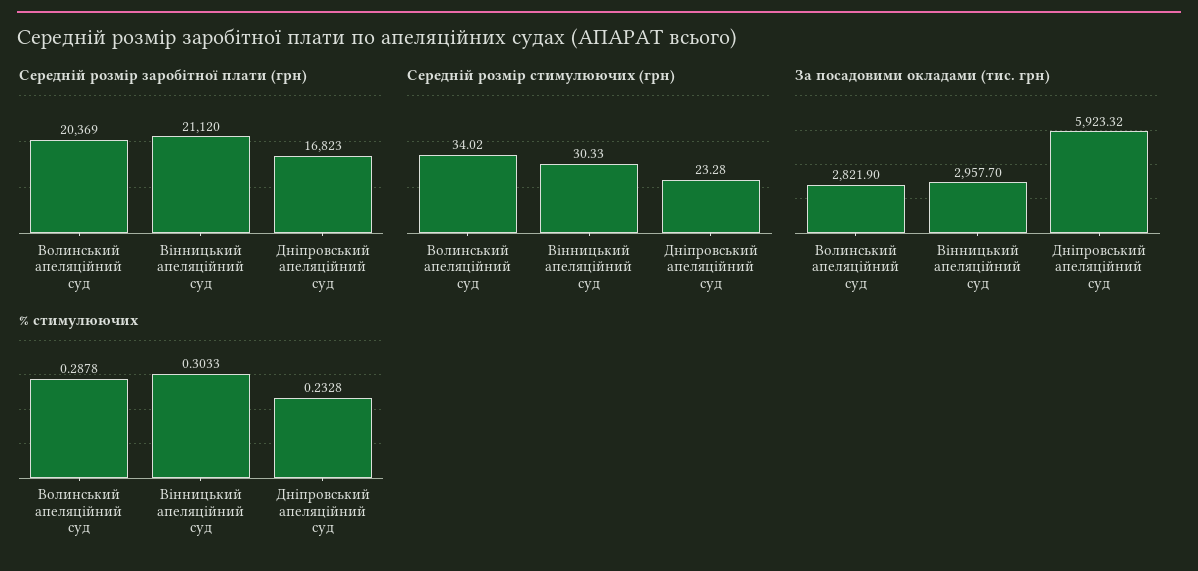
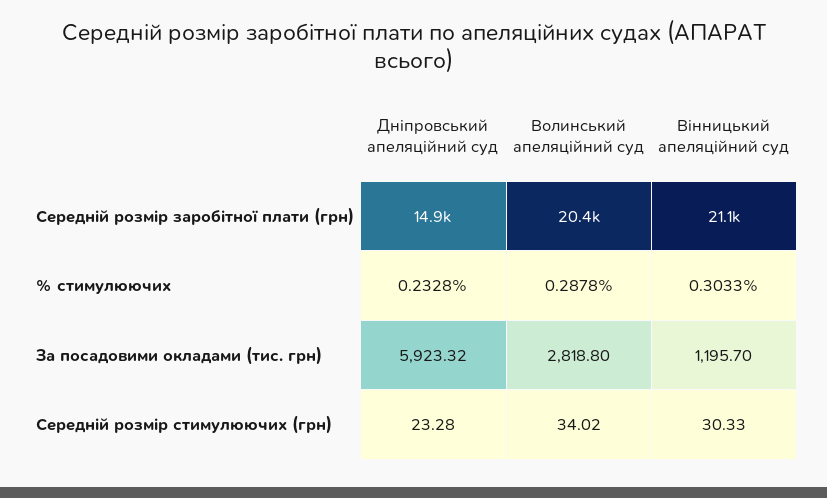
Середній розмір заробітної плати (грн), Дніпровський апеляційний суд: 16823 -> 14900
За посадовими окладами (тис. грн), Волинський апеляційний суд: 2821.9 -> 2818.8
За посадовими окладами (тис. грн), Вінницький апеляційний суд: 2957.7 -> 1195.7

